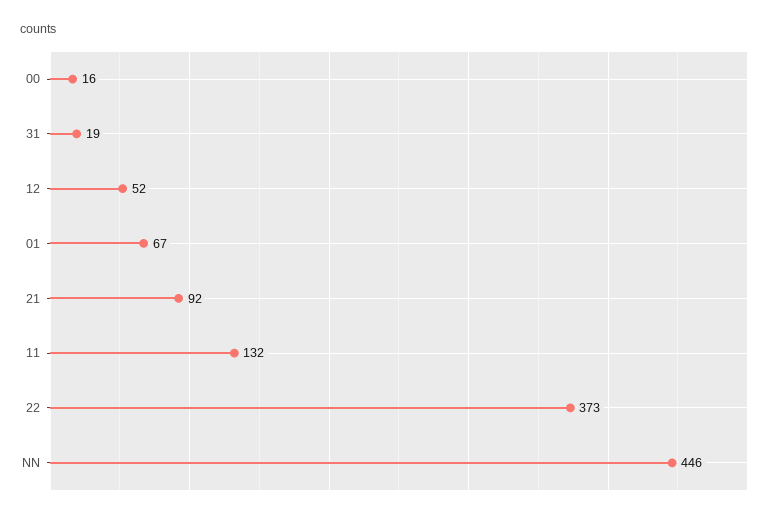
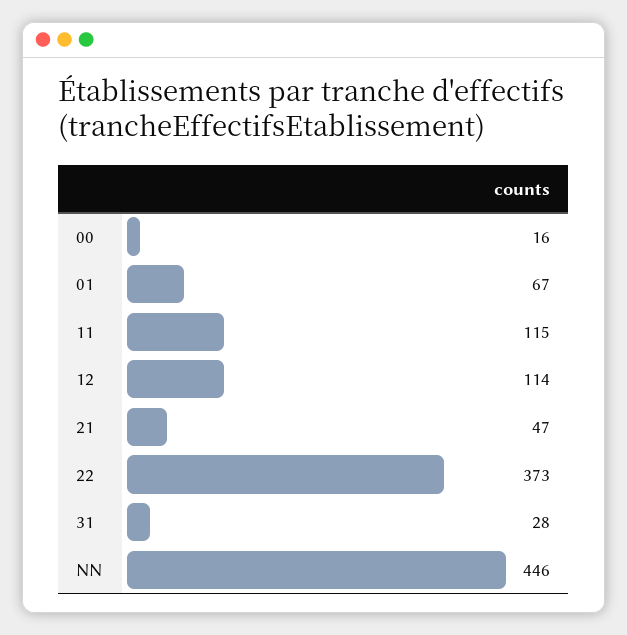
31: 19 -> 28
12: 52 -> 114
21: 92 -> 47
11: 132 -> 115

